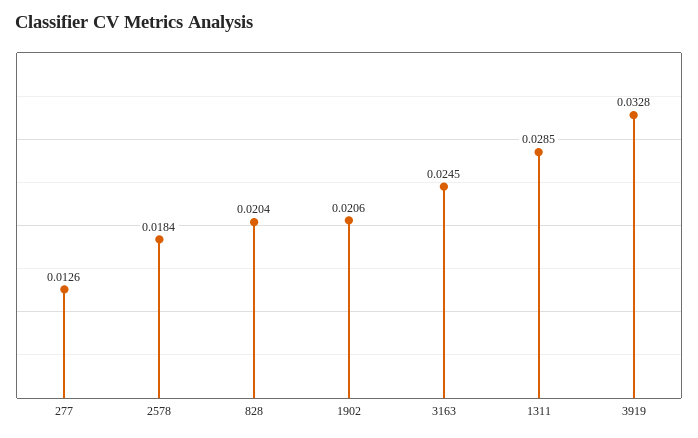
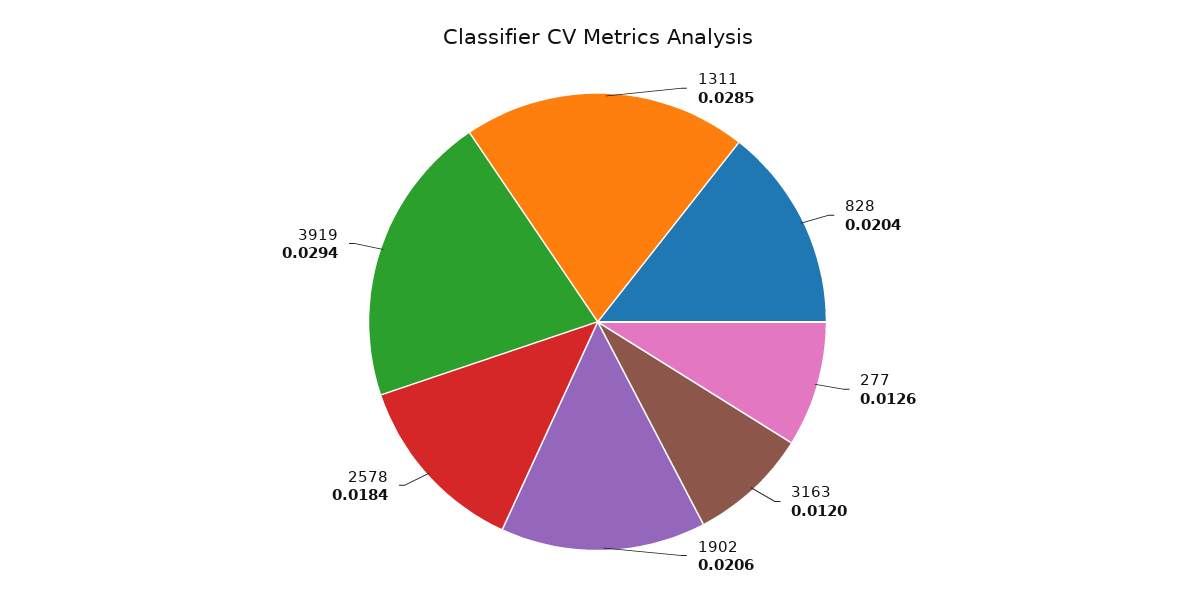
3163: 0.0245 -> 0.012
3919: 0.0328 -> 0.0294

